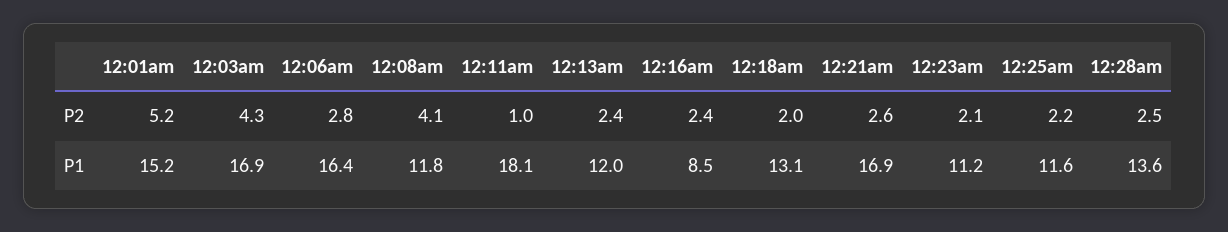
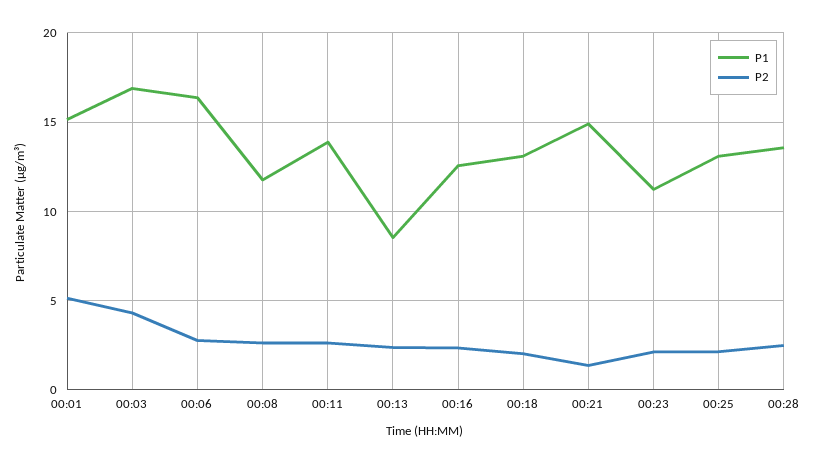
P2, 12:08am: 4.1 -> 2.5
P2, 12:11am: 1 -> 2.5
P2, 12:21am: 2.6 -> 1.5
P1, 12:11am: 18.1 -> 14
P1, 12:13am: 12 -> 8.5
P1, 12:16am: 8.5 -> 12.5
P1, 12:21am: 16.9 -> 15
P1, 12:25am: 11.6 -> 13

